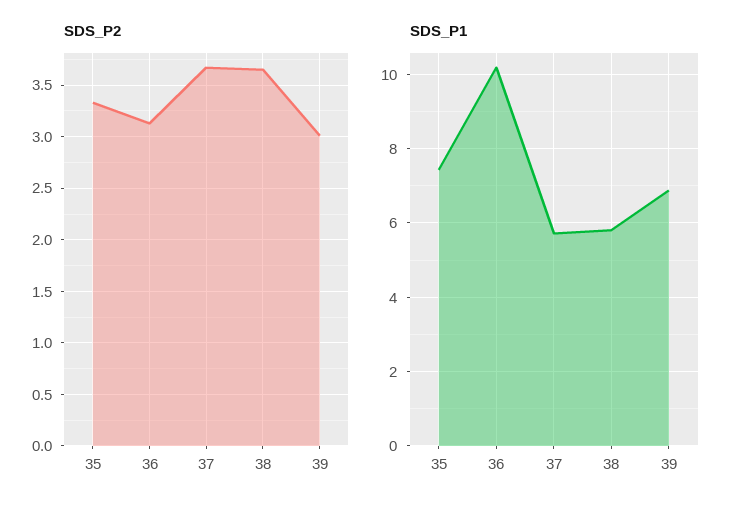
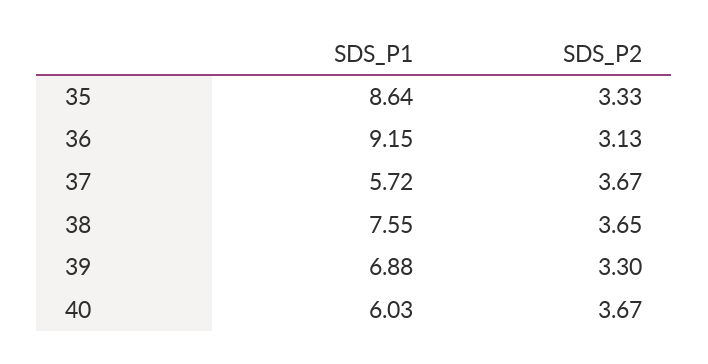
SDS_P2, 39: 3 -> 3.3
SDS_P1, 35: 7.4 -> 8.64
SDS_P1, 36: 10.2 -> 9.15
SDS_P1, 38: 5.8 -> 7.55
SDS_P1, 40: none -> 6.03
SDS_P2, 40: none -> 3.67

